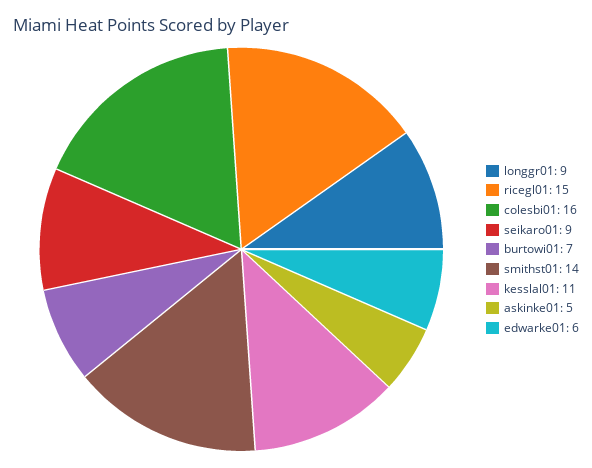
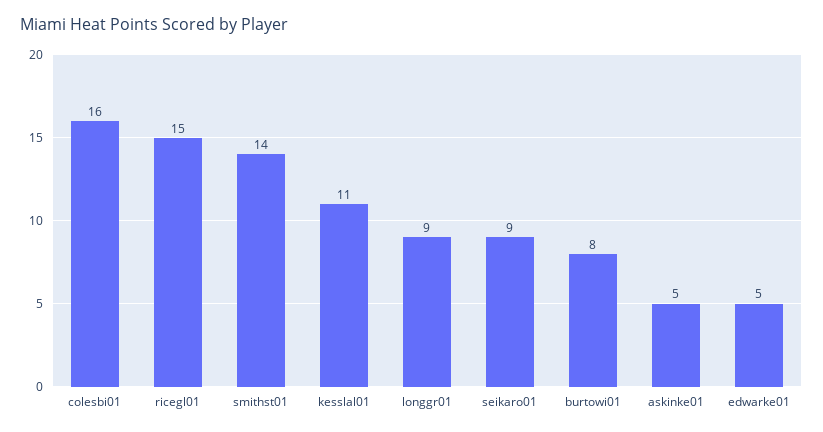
burtowi01: 7 -> 8
edwarke01: 6 -> 5

